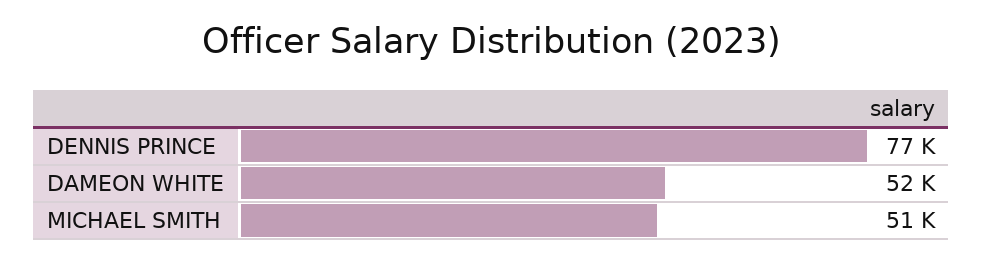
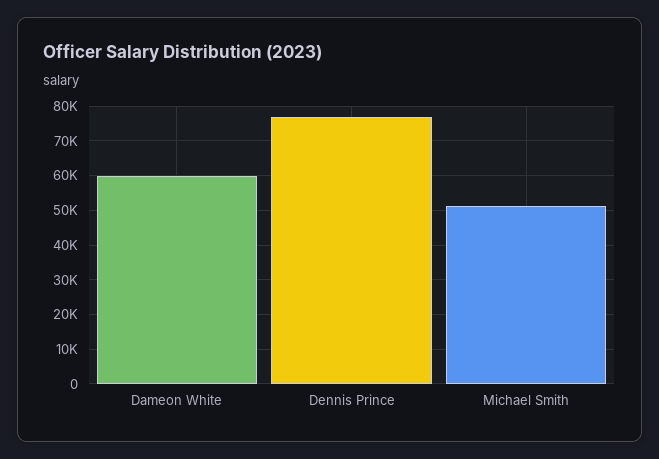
DAMEON WHITE: 52000 -> 60000

